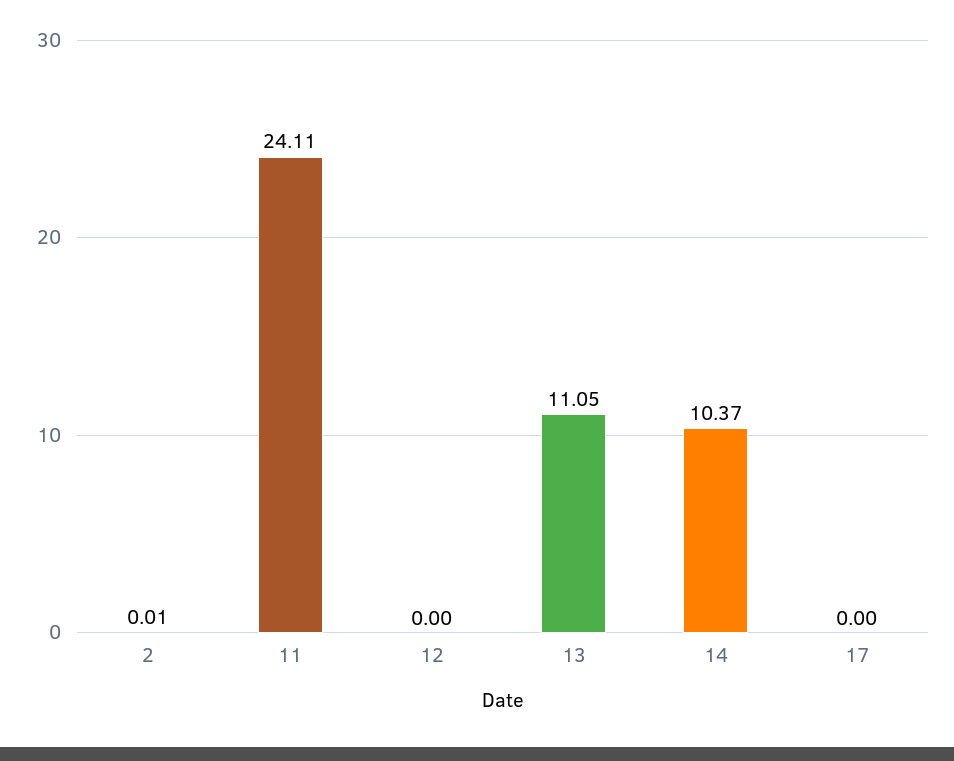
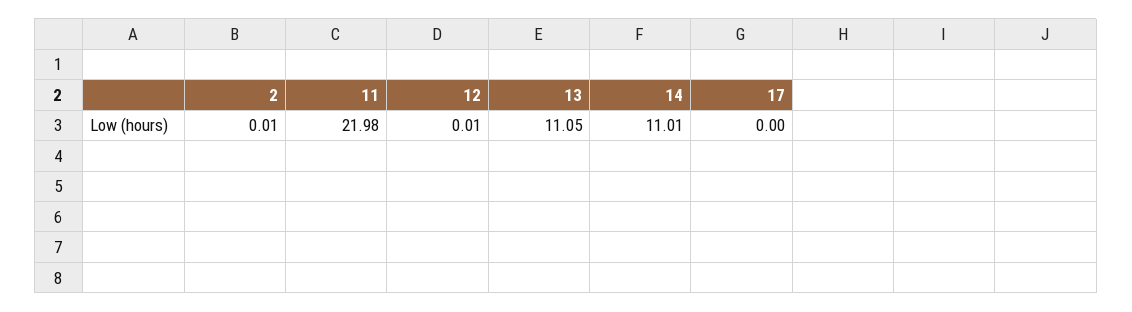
11: 24.11 -> 21.98
12: 0 -> 0.01
14: 10.37 -> 11.01

